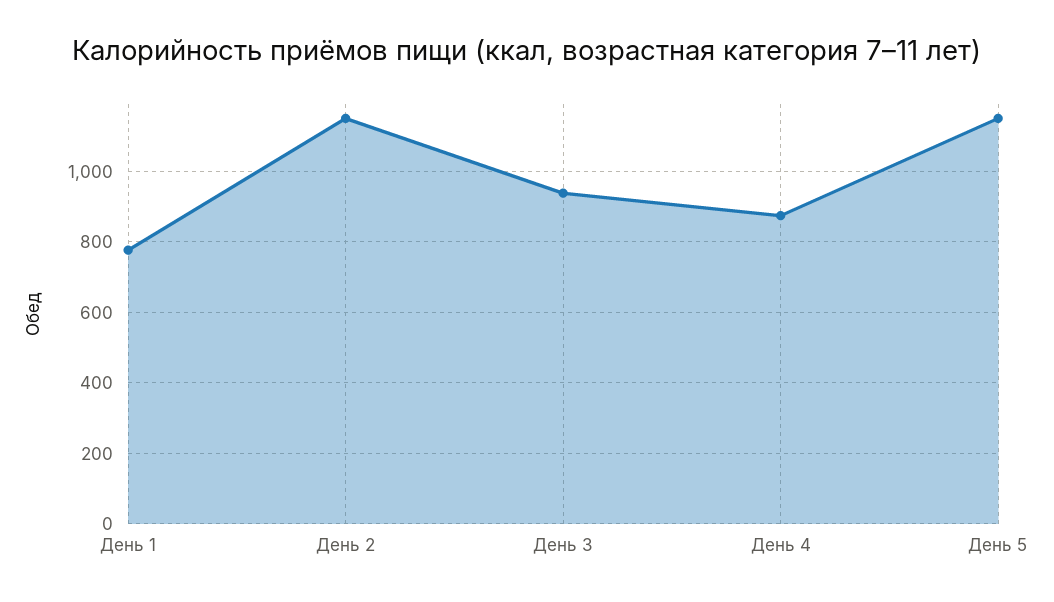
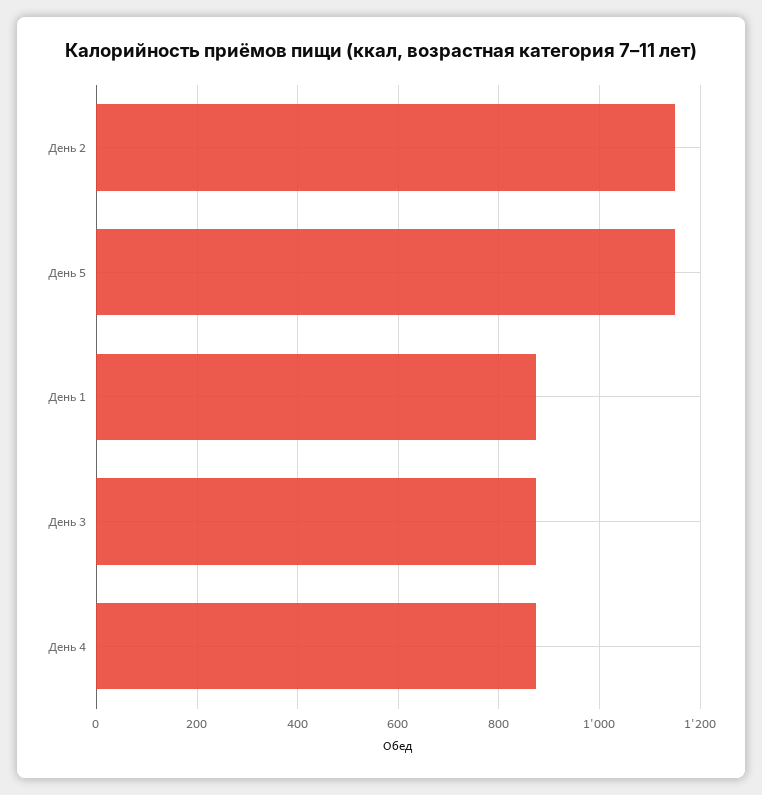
День 1: 780 -> 880
День 3: 940 -> 880

